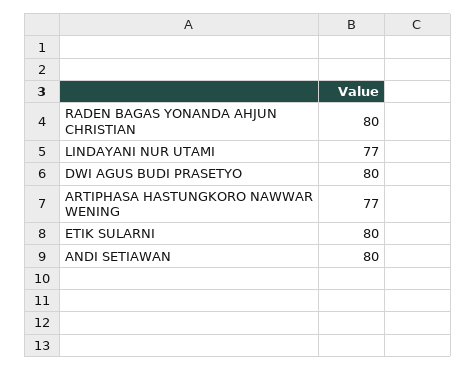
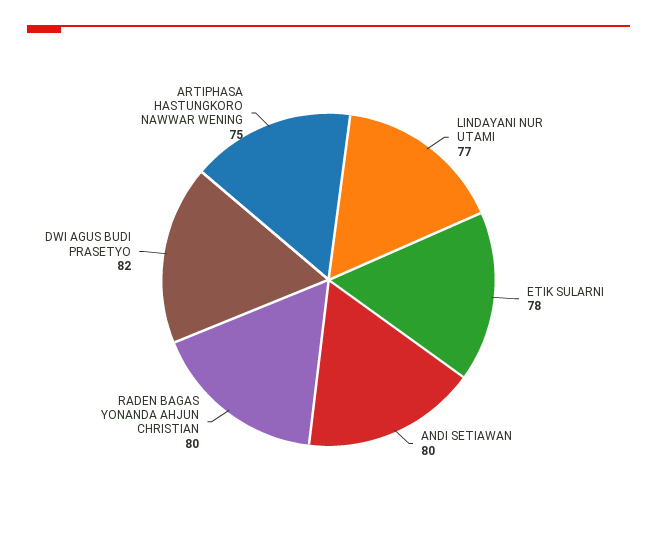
DWI AGUS BUDI PRASETYO: 80 -> 82
ARTIPHASA HASTUNGKORO NAWWAR WENING: 77 -> 75
ETIK SULARNI: 80 -> 78

